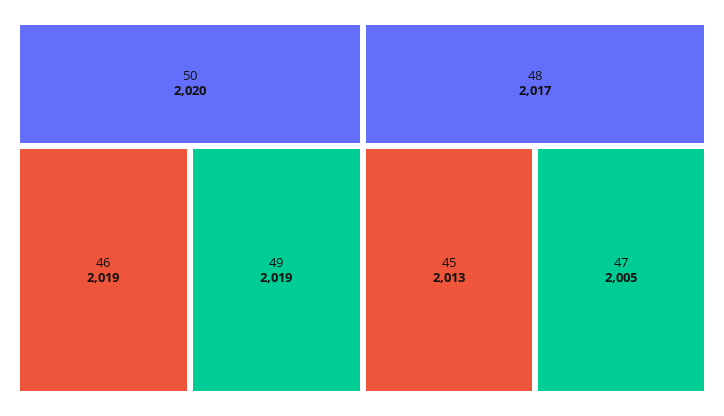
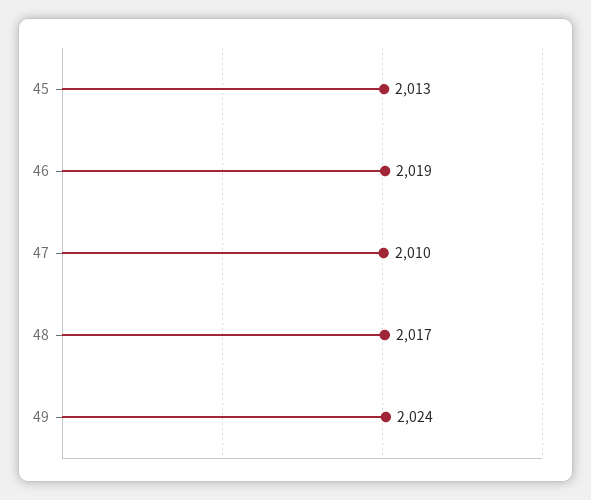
50: 2020 -> none
49: 2019 -> 2024
47: 2005 -> 2010

